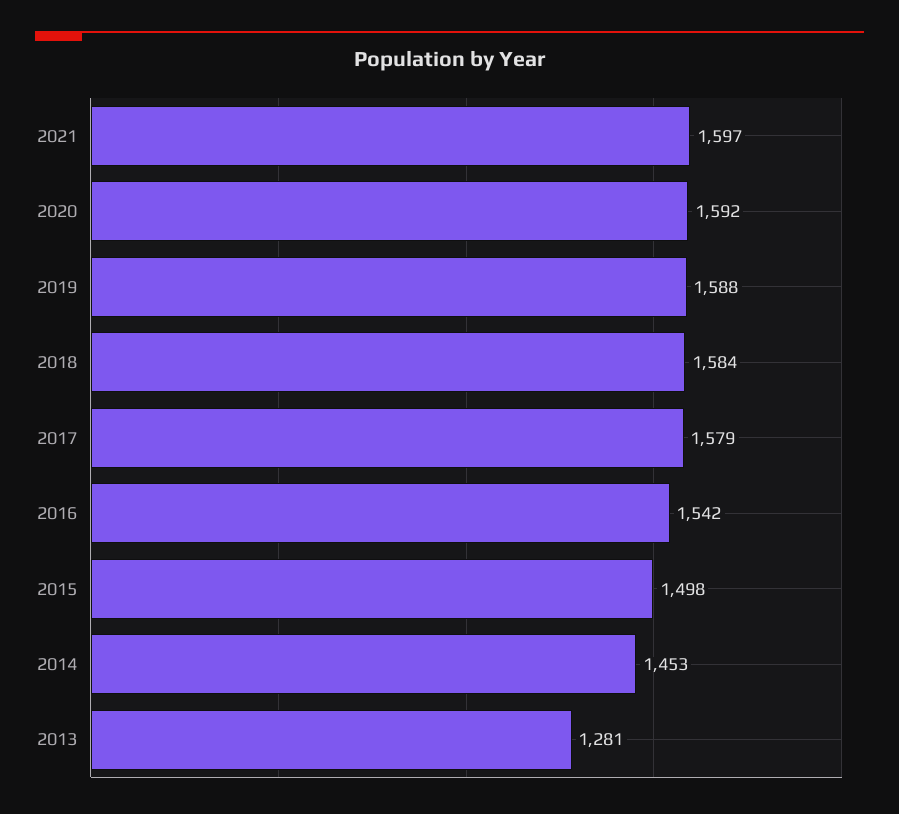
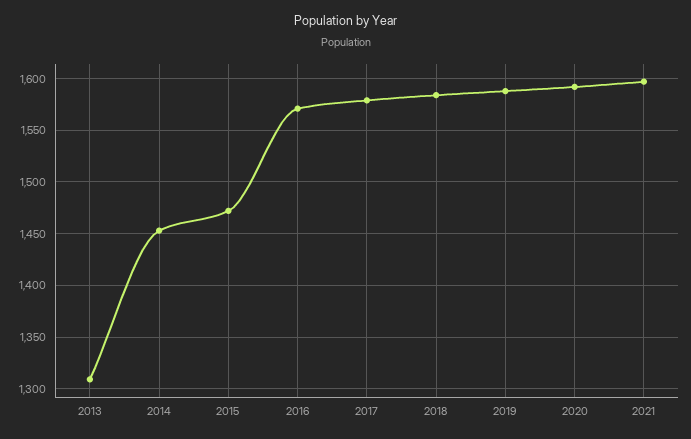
2016: 1542 -> 1570
2015: 1498 -> 1470
2013: 1281 -> 1310

